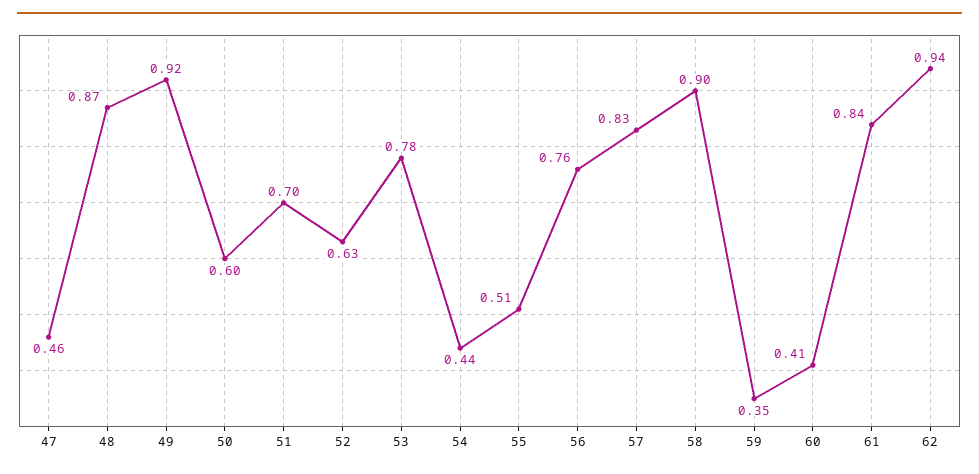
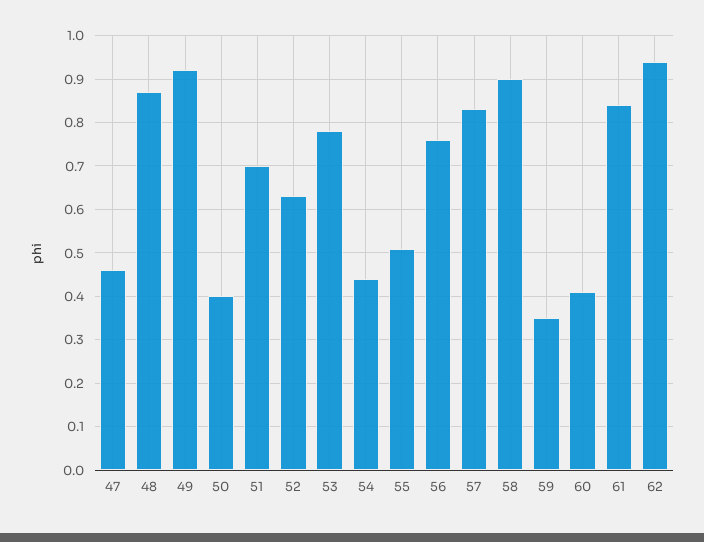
50: 0.6 -> 0.4

